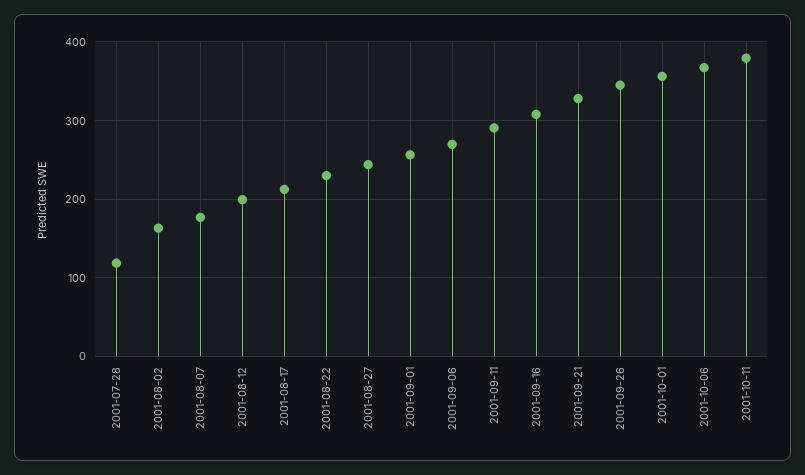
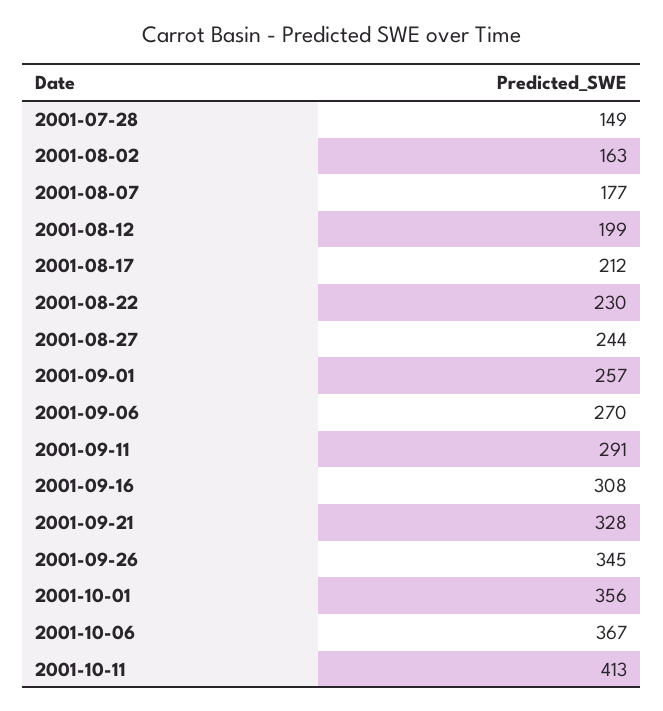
2001-07-28: 120 -> 149
2001-10-11: 380 -> 413

